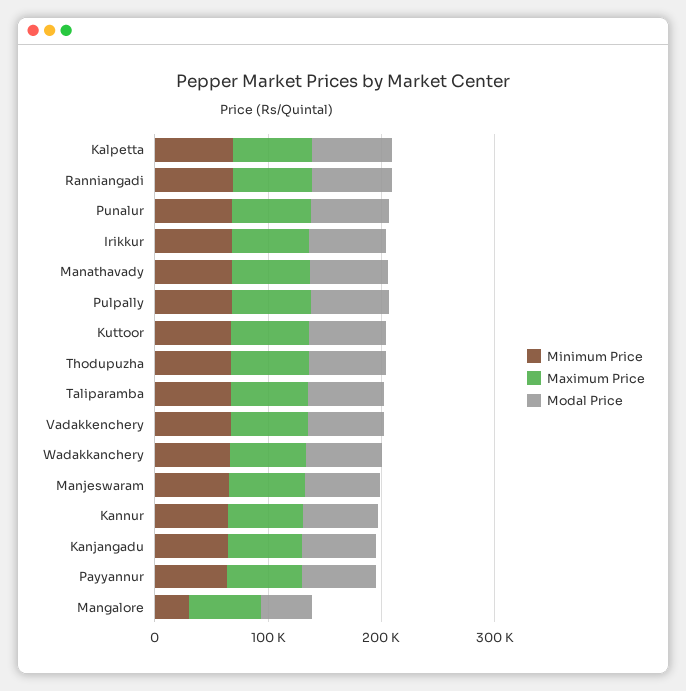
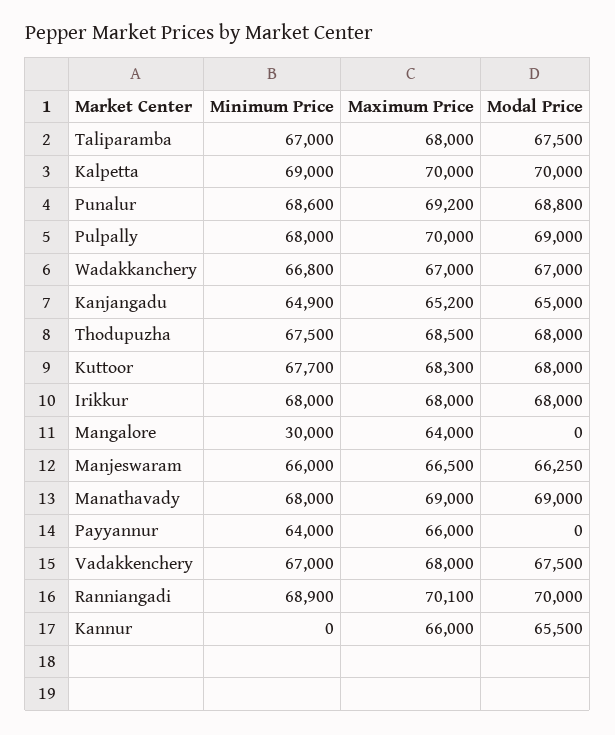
Minimum Price, Kannur: 60000 -> 0
Modal Price, Payyannur: 60000 -> 0
Modal Price, Mangalore: 40000 -> 0

